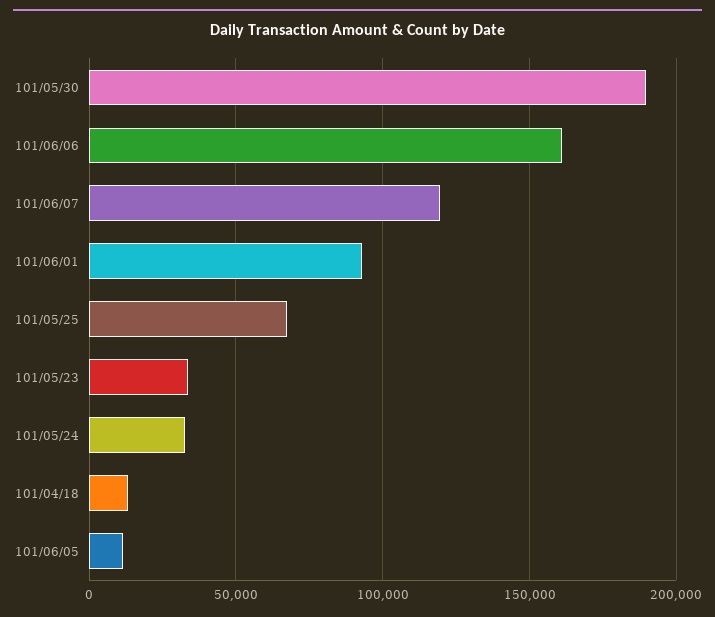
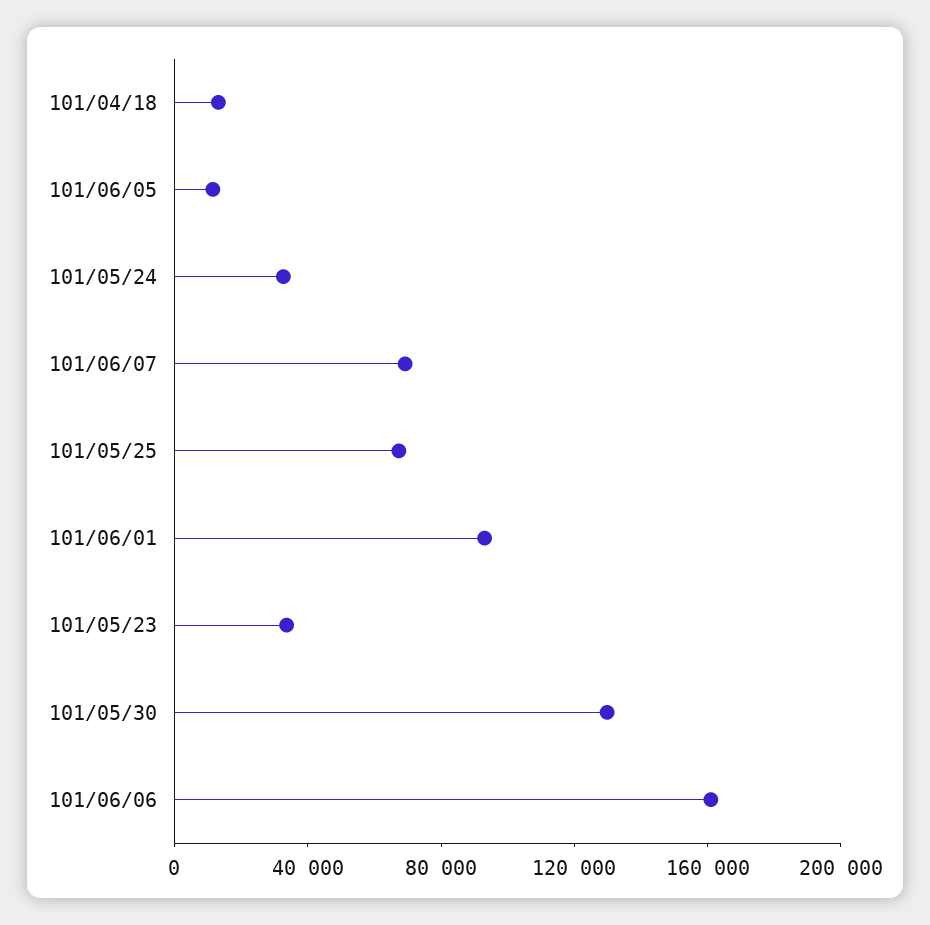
101/05/30: 190000 -> 130000
101/06/07: 120000 -> 70000

